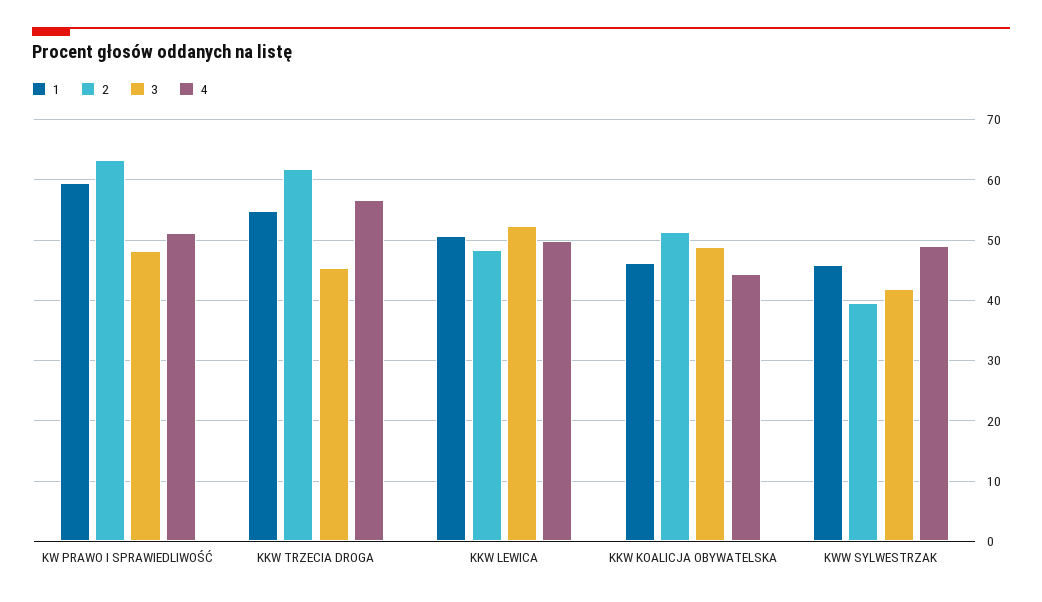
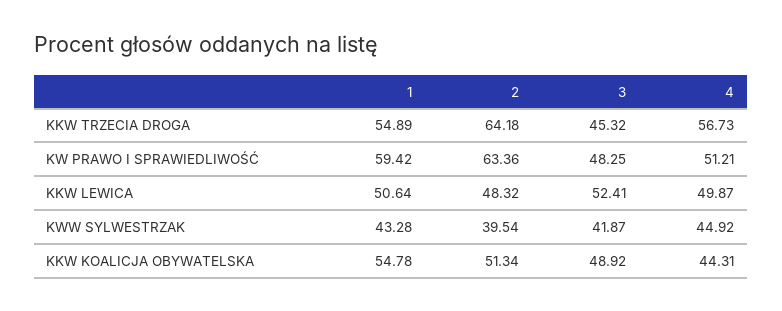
2, KKW TRZECIA DROGA: 62 -> 64.18
1, KKW KOALICJA OBYWATELSKA: 46 -> 54.78
1, KWW SYLWESTRZAK: 46 -> 43.28
4, KWW SYLWESTRZAK: 49 -> 44.92

